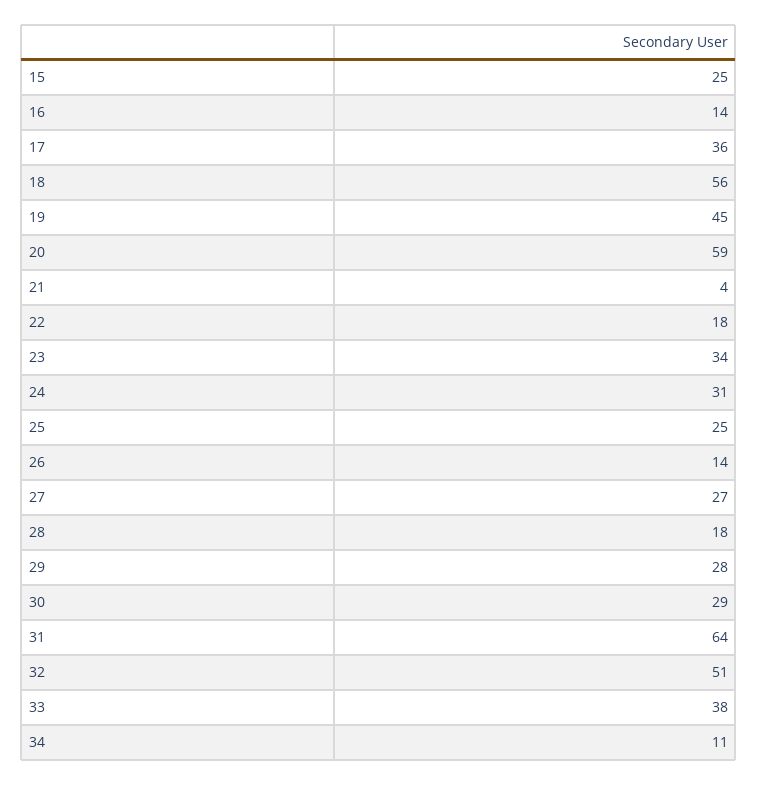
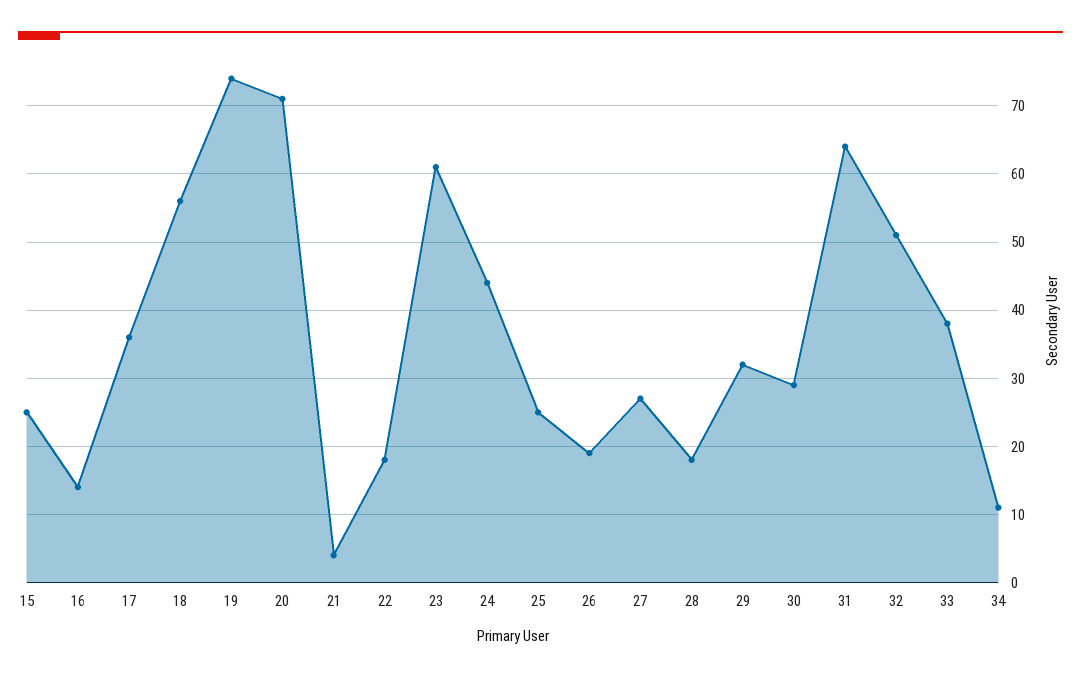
19: 45 -> 74
20: 59 -> 71
23: 34 -> 61
24: 31 -> 44
26: 14 -> 19
29: 28 -> 32

